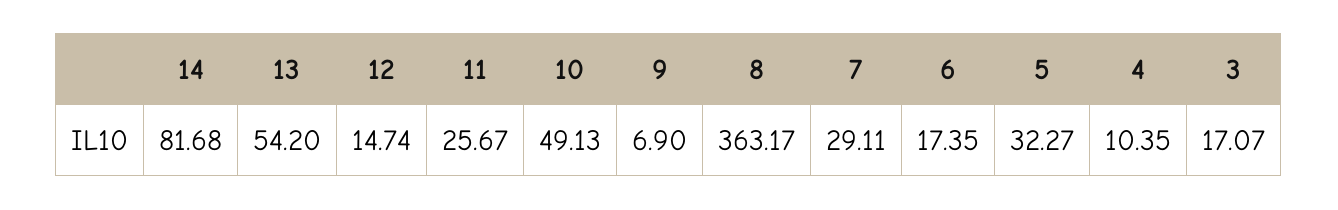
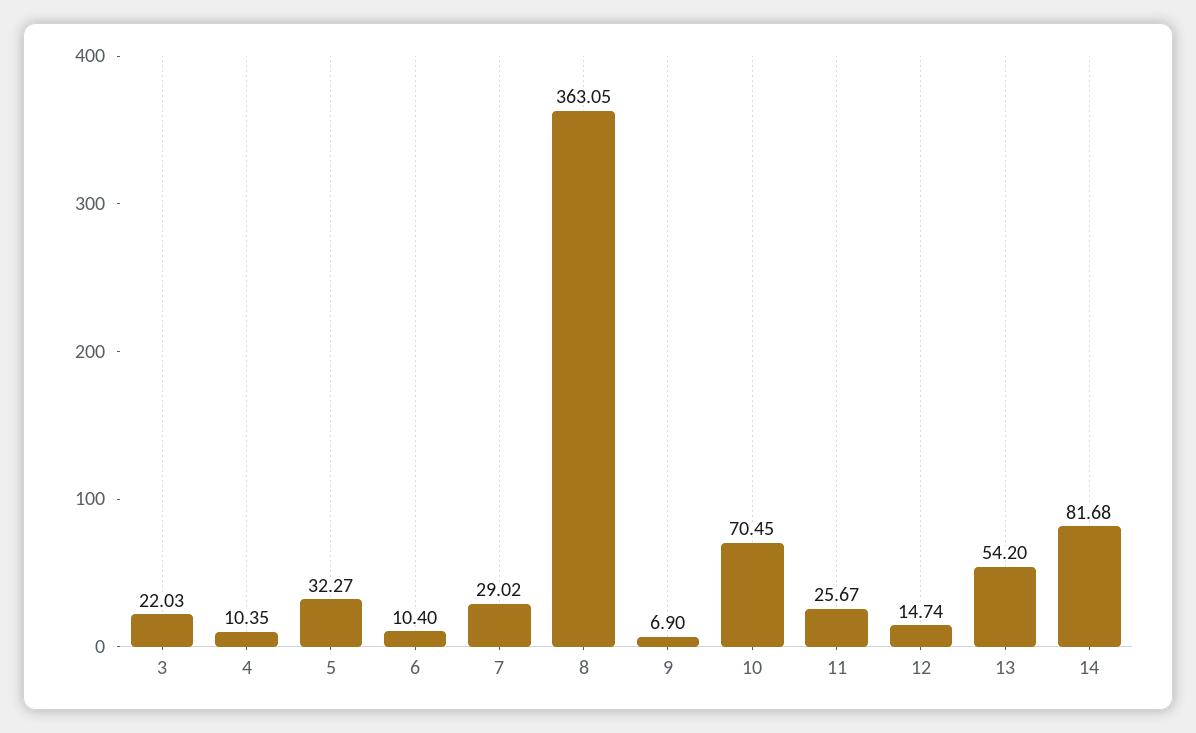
10: 49.13 -> 70.45
8: 363.17 -> 363.05
7: 29.11 -> 29.02
6: 17.35 -> 10.4
3: 17.07 -> 22.03

